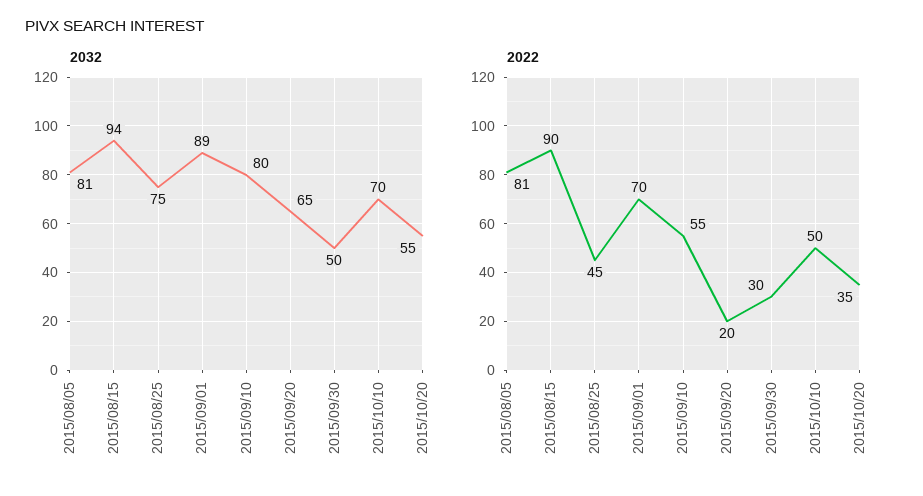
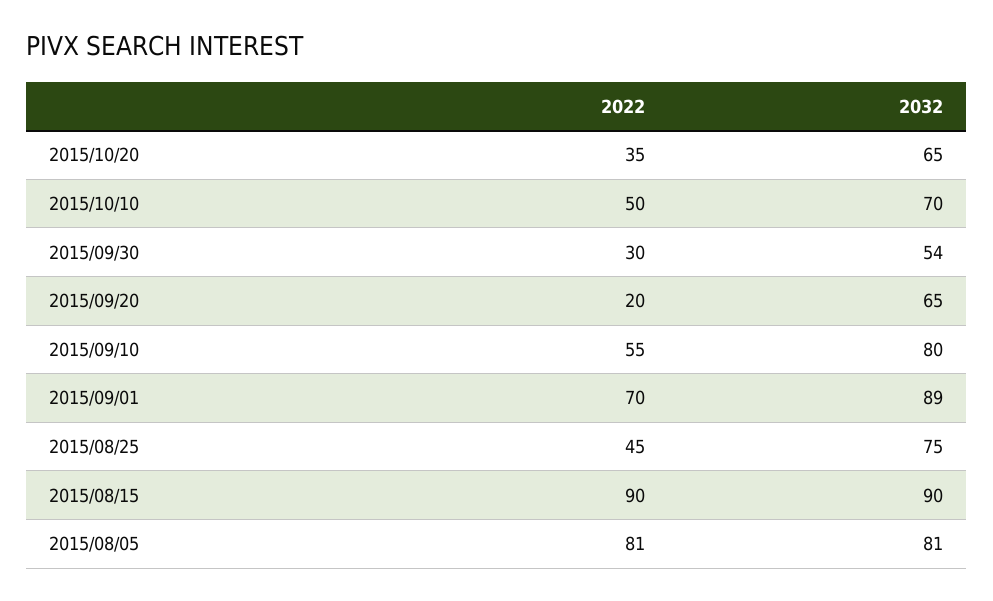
2032, 2015/08/15: 94 -> 90
2032, 2015/09/30: 50 -> 54
2032, 2015/10/20: 55 -> 65

